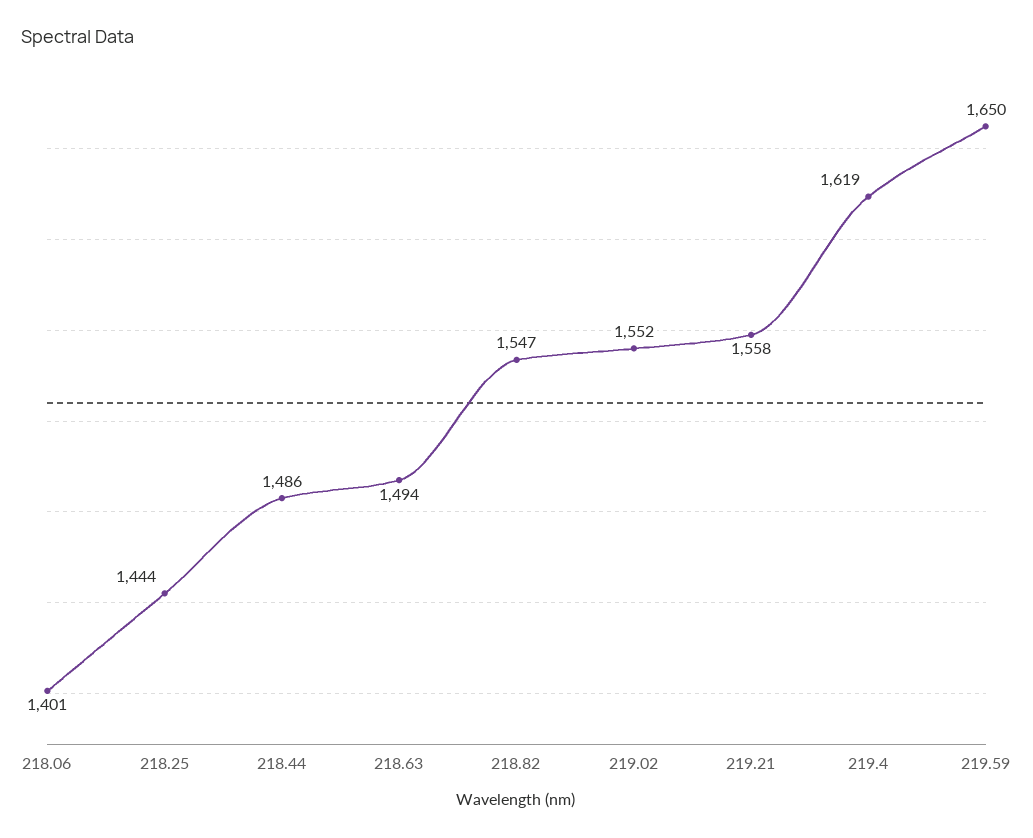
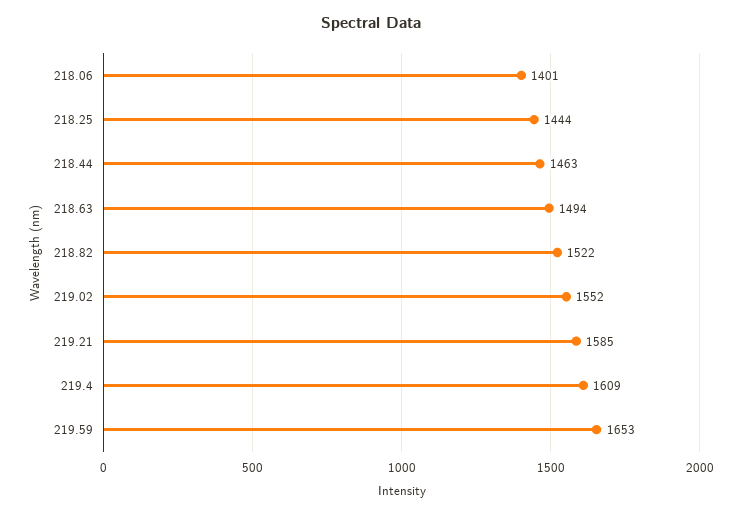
218.44: 1486 -> 1463
218.82: 1547 -> 1522
219.21: 1558 -> 1585
219.4: 1619 -> 1609
219.59: 1650 -> 1653

